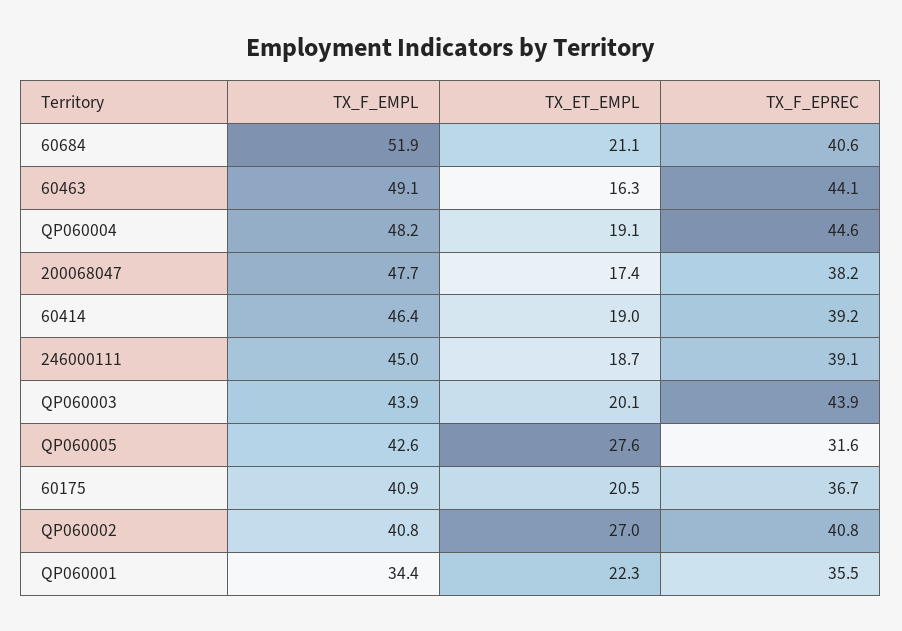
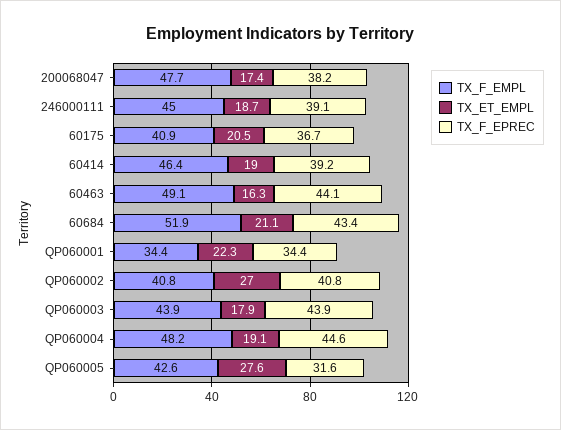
TX_F_EPREC, 60684: 40.6 -> 43.4
TX_ET_EMPL, QP060003: 20.1 -> 17.9
TX_F_EPREC, QP060001: 35.5 -> 34.4

